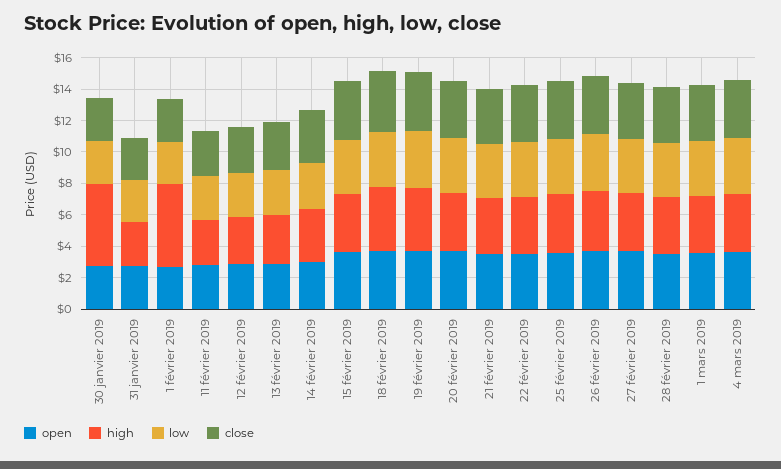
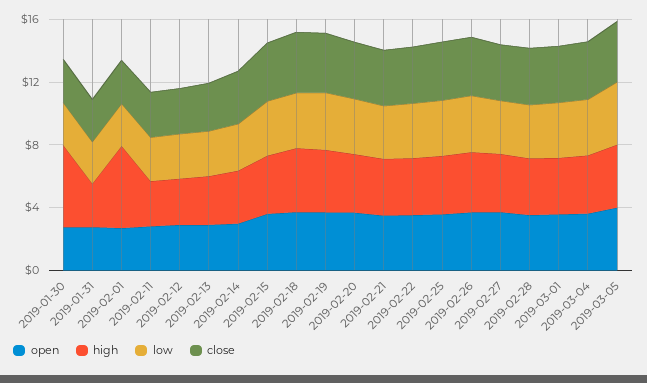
open, 2019-03-05: none -> 4
high, 2019-03-05: none -> 4
low, 2019-03-05: none -> 4
close, 2019-03-05: none -> 4

